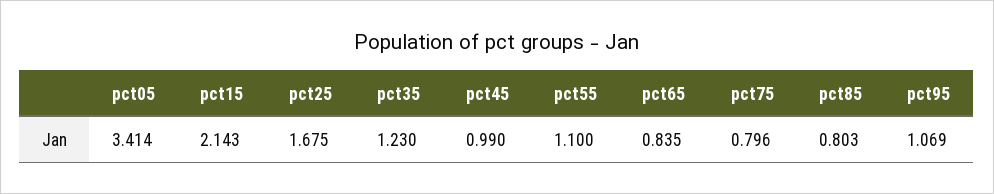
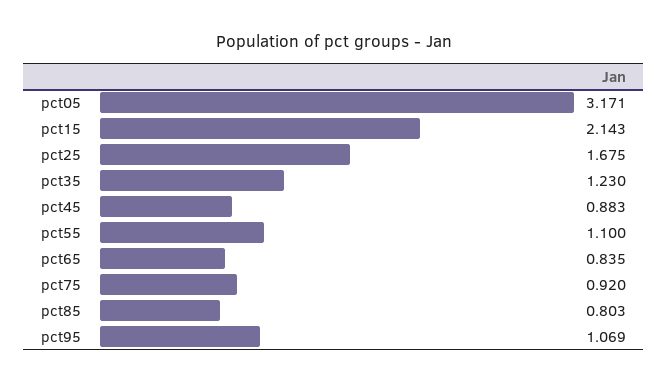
pct05: 3.414 -> 3.171
pct45: 0.99 -> 0.883
pct75: 0.796 -> 0.92

